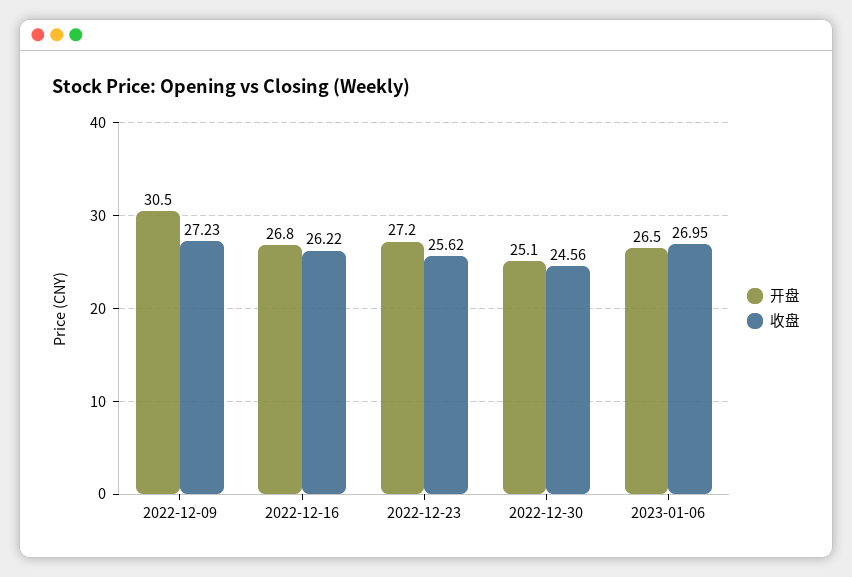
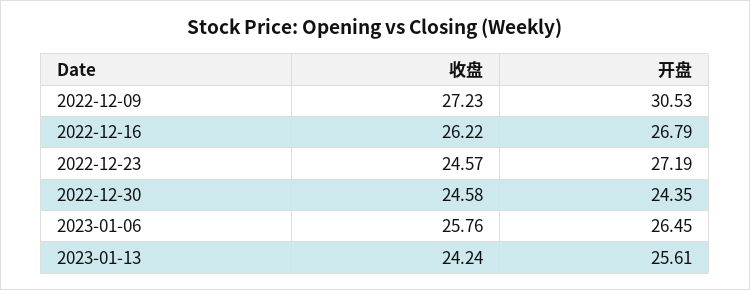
收盘, 2022-12-23: 25.62 -> 24.57
开盘, 2022-12-30: 25.1 -> 24.35
收盘, 2022-12-30: 24.56 -> 24.58
收盘, 2023-01-06: 26.95 -> 25.76
收盘, 2023-01-13: none -> 24.24
开盘, 2023-01-13: none -> 25.61

